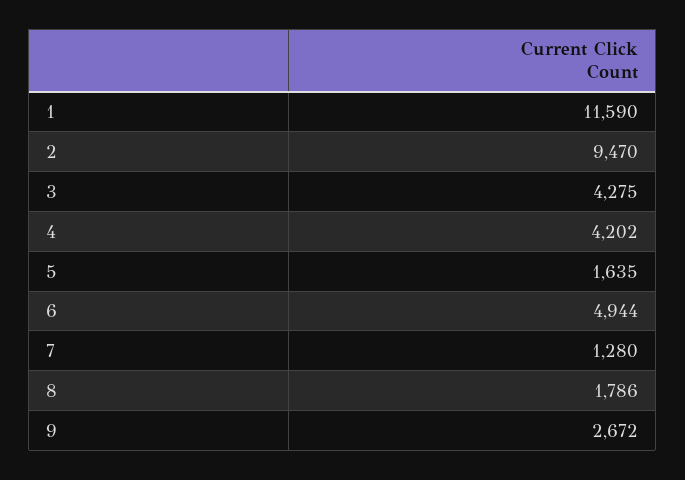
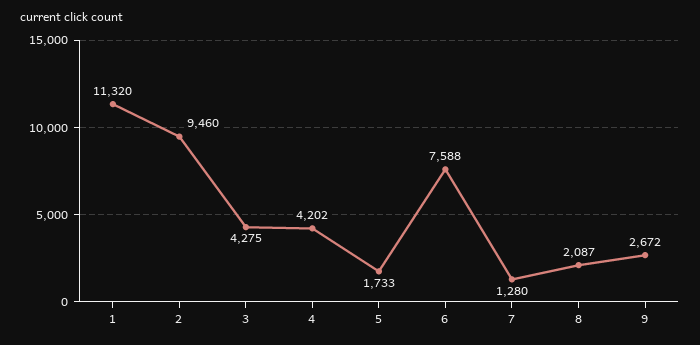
1: 11590 -> 11320
2: 9470 -> 9460
5: 1635 -> 1733
6: 4944 -> 7588
8: 1786 -> 2087

